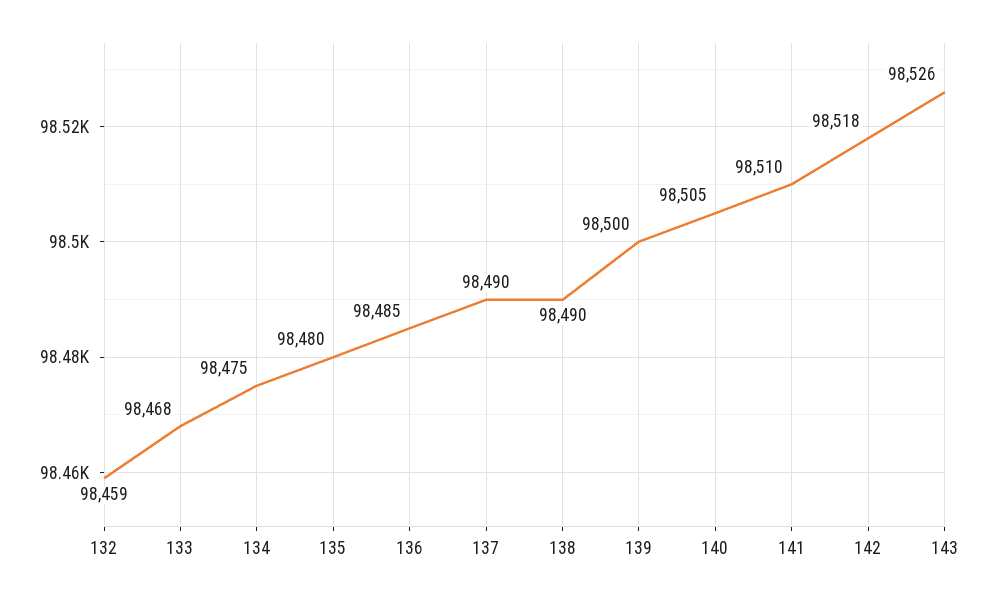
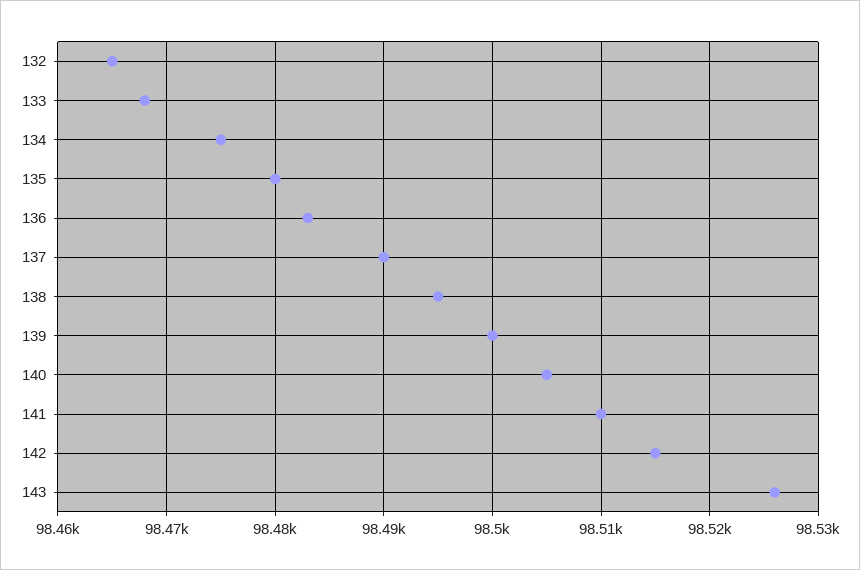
132: 98459 -> 98465
136: 98485 -> 98483
138: 98490 -> 98495
142: 98518 -> 98515

